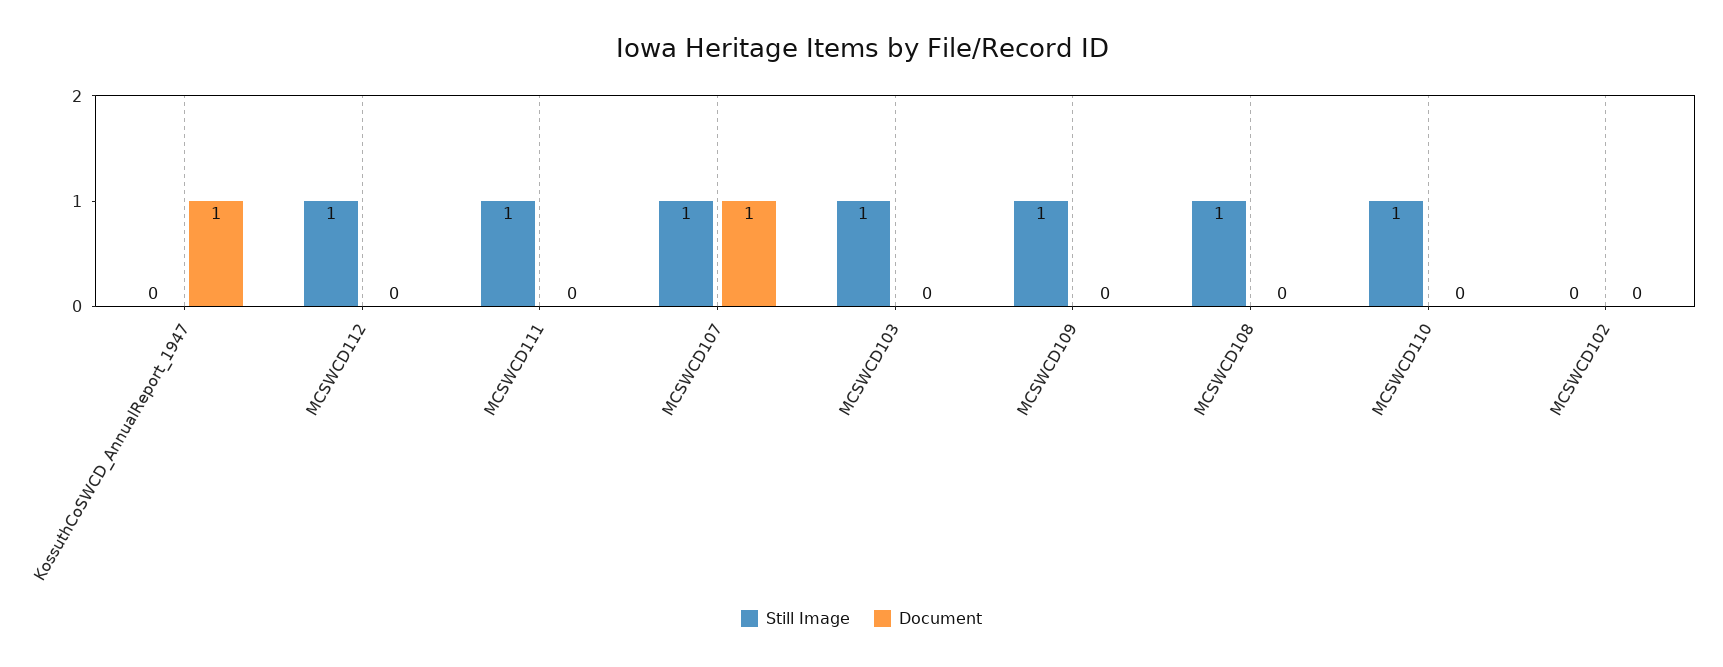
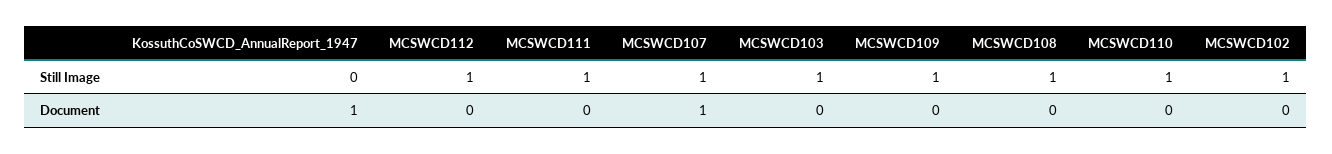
Still Image, MCSWCD102: 0 -> 1

